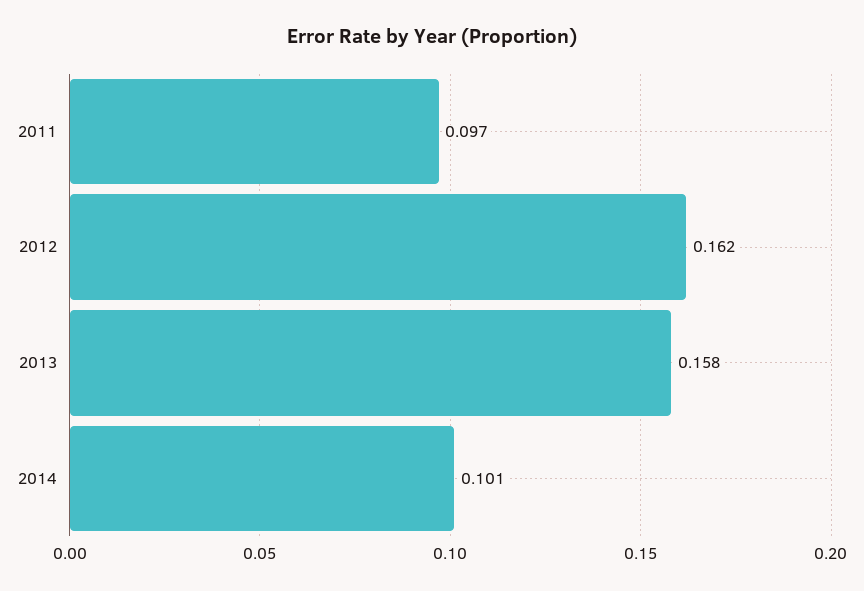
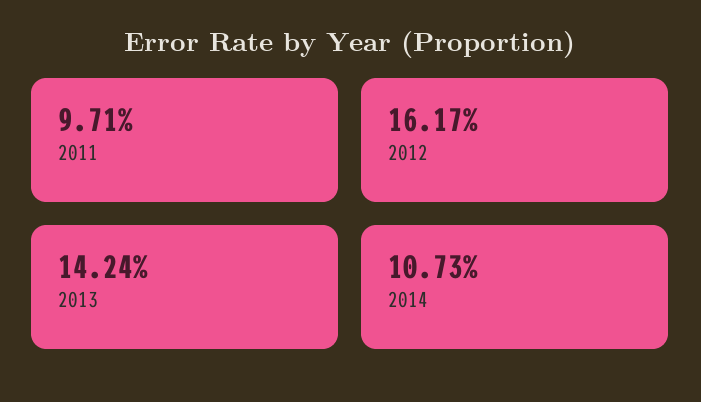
2013: 0.158 -> 0.1424
2014: 0.101 -> 0.1073

